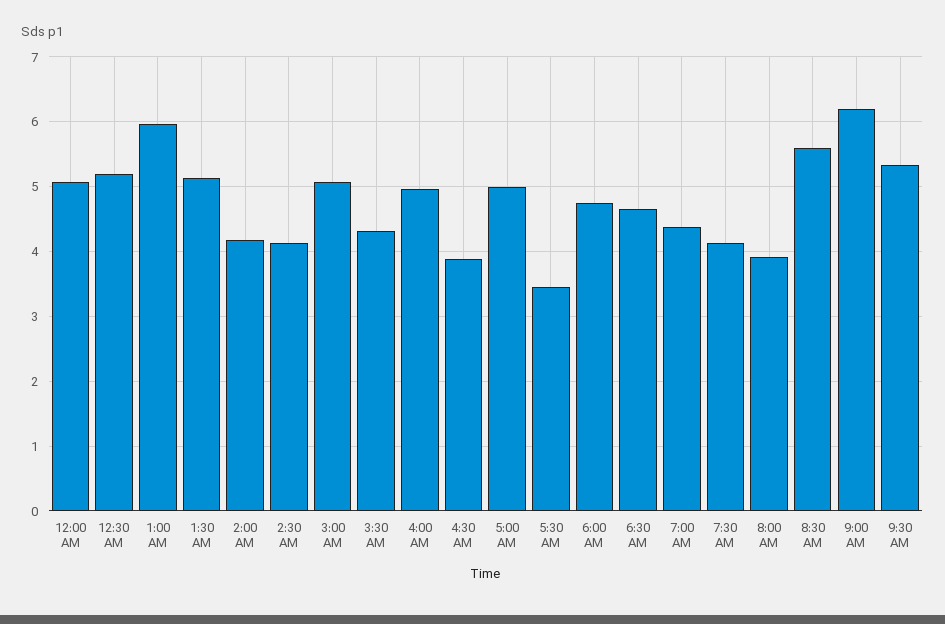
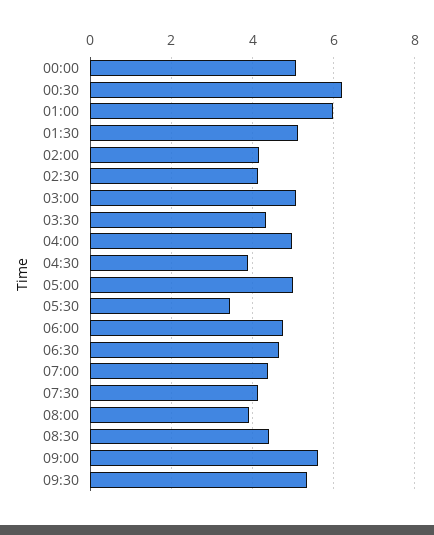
12:30 AM: 5.2 -> 6.2
8:30 AM: 5.6 -> 4.4
9:00 AM: 6.2 -> 5.6

